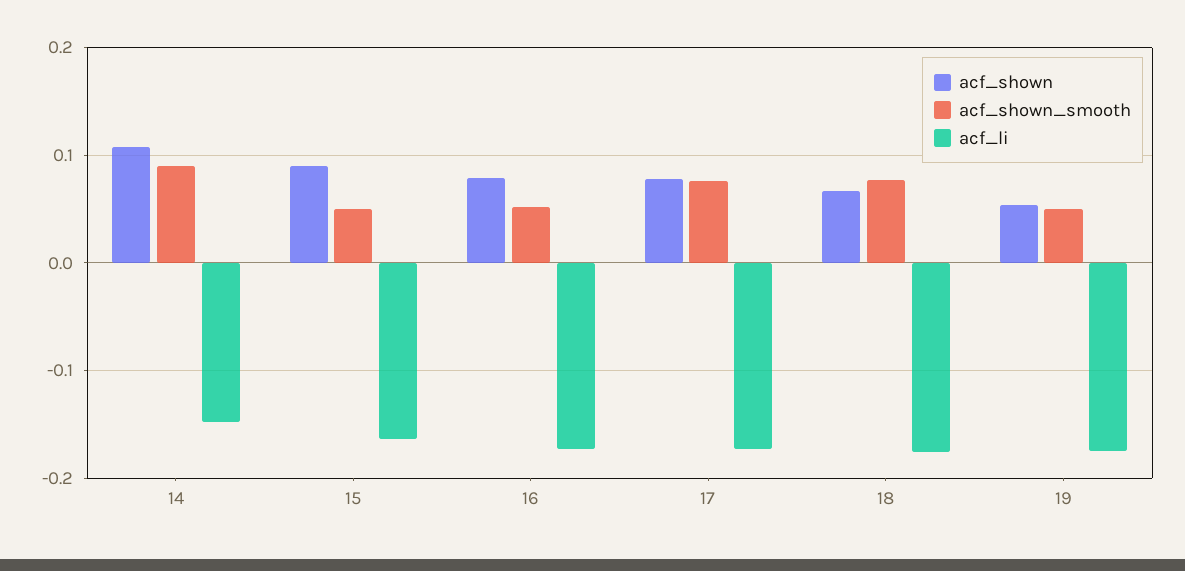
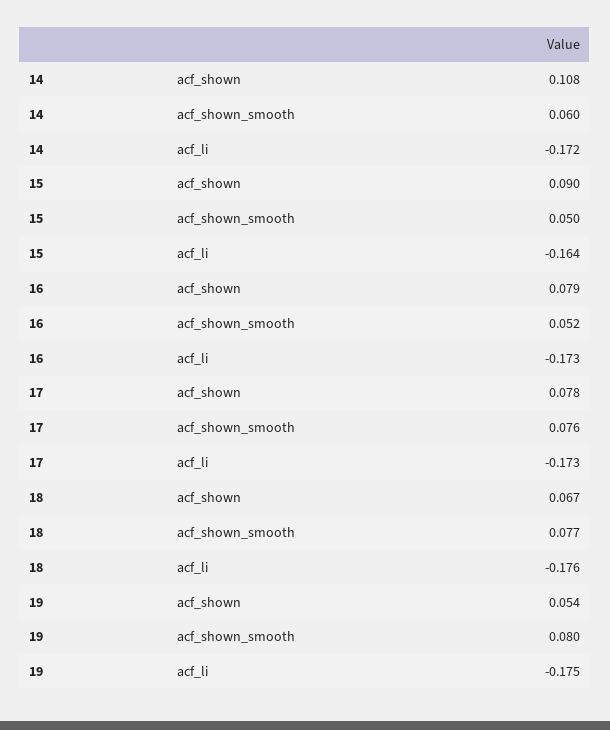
acf_shown_smooth, 14: 0.09 -> 0.06
acf_li, 14: -0.15 -> -0.172
acf_shown_smooth, 19: 0.05 -> 0.08

